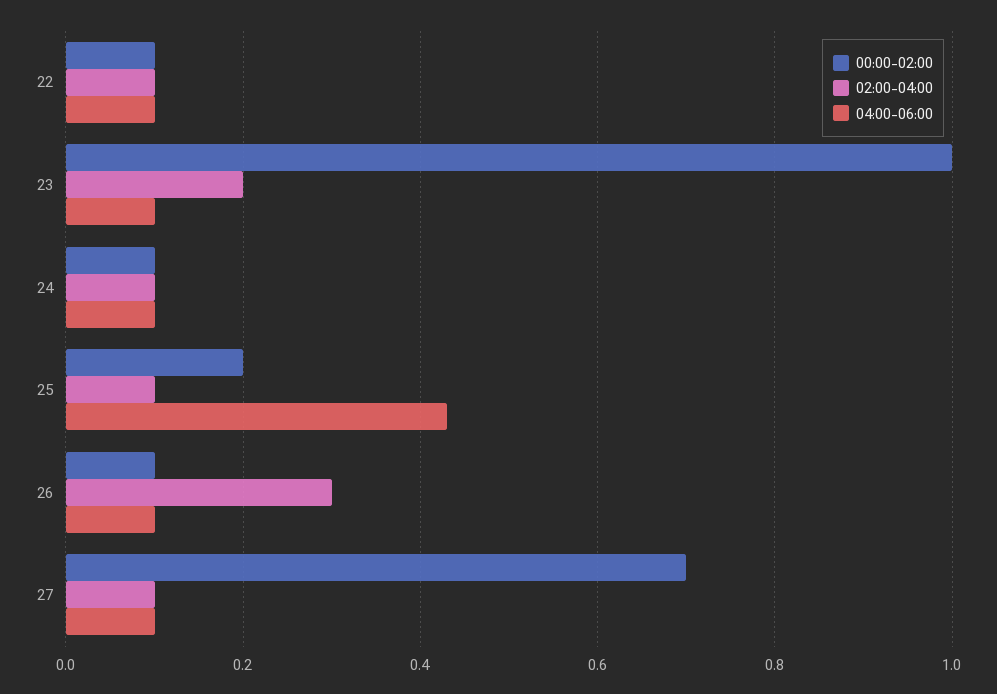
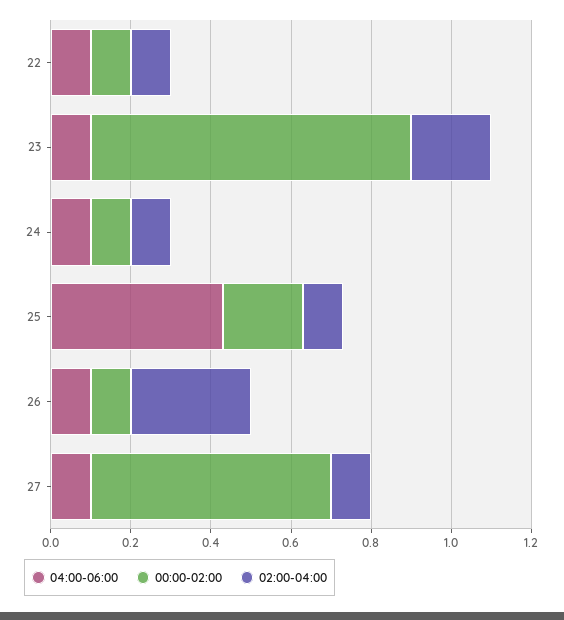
00:00-02:00, 23: 1 -> 0.8
00:00-02:00, 27: 0.7 -> 0.6

